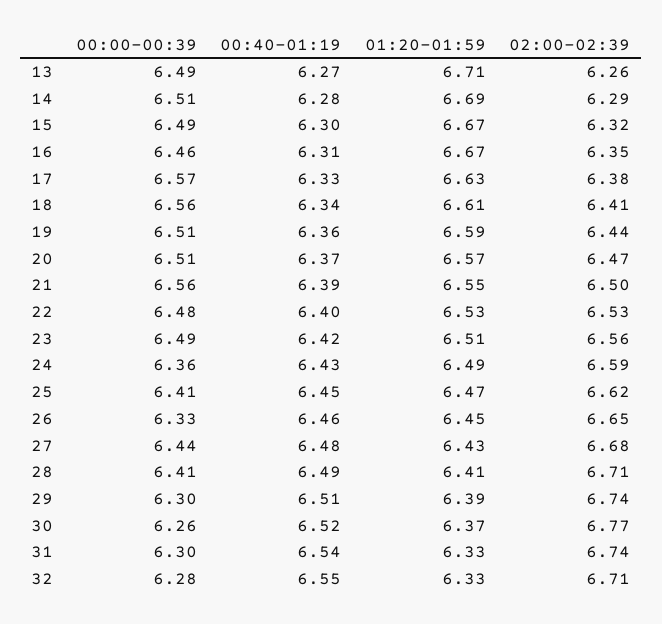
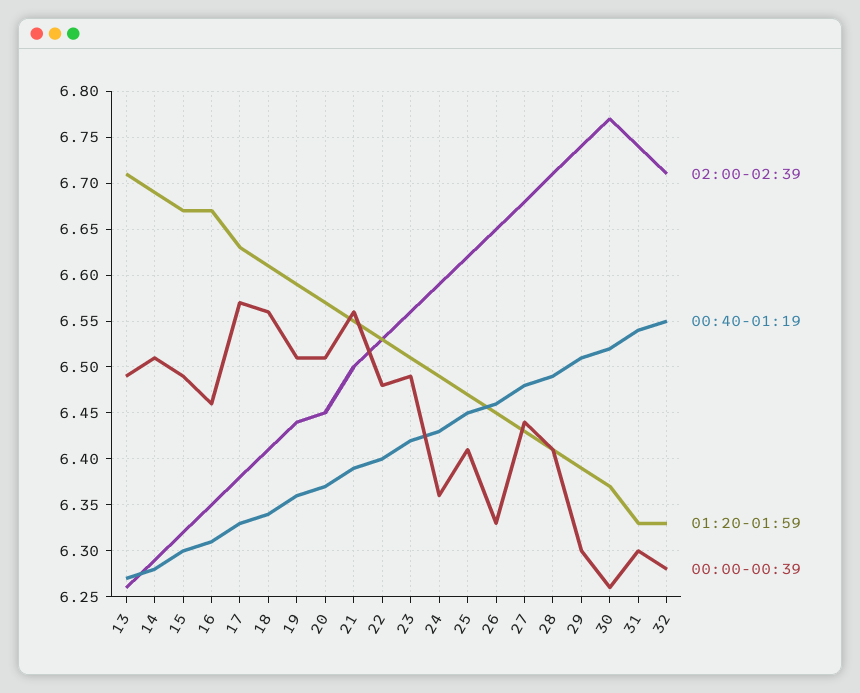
02:00-02:39, 20: 6.47 -> 6.45

